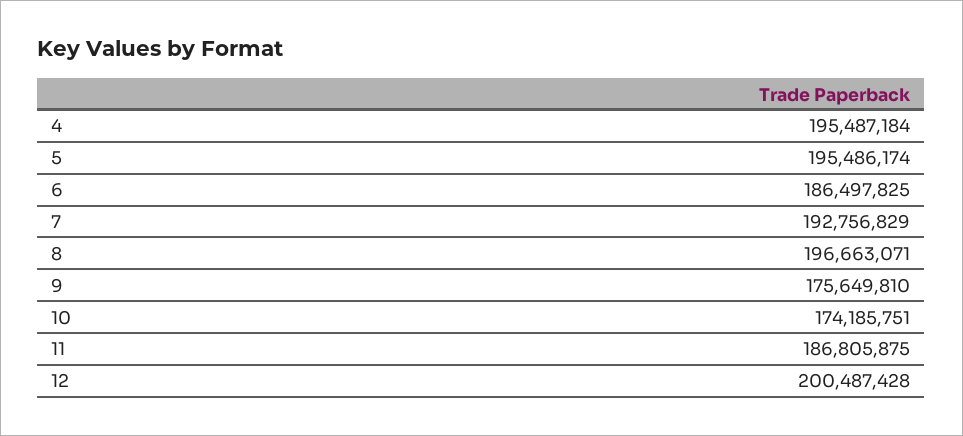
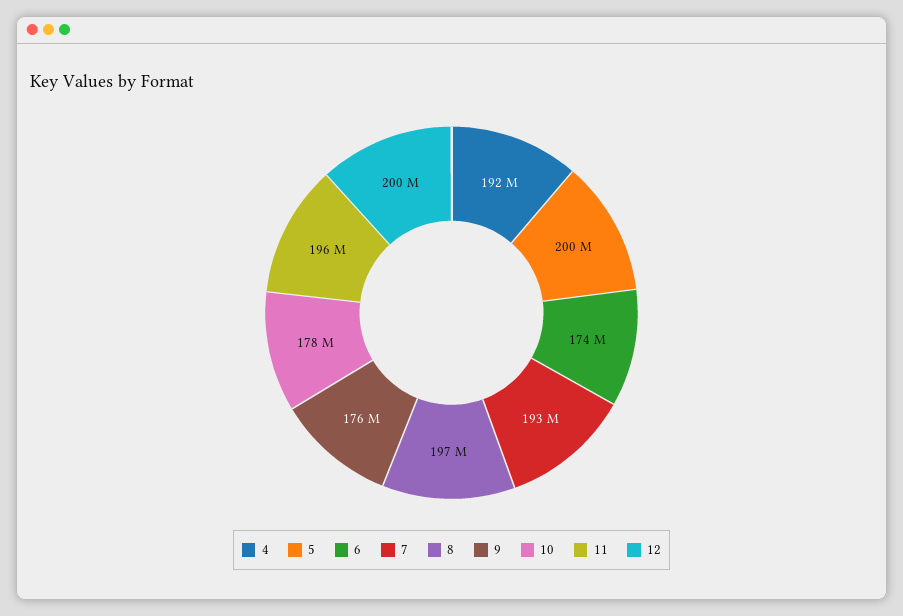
4: 195487184 -> 192000000
5: 195486174 -> 200000000
6: 186497825 -> 174000000
10: 174185751 -> 178000000
11: 186805875 -> 196000000

